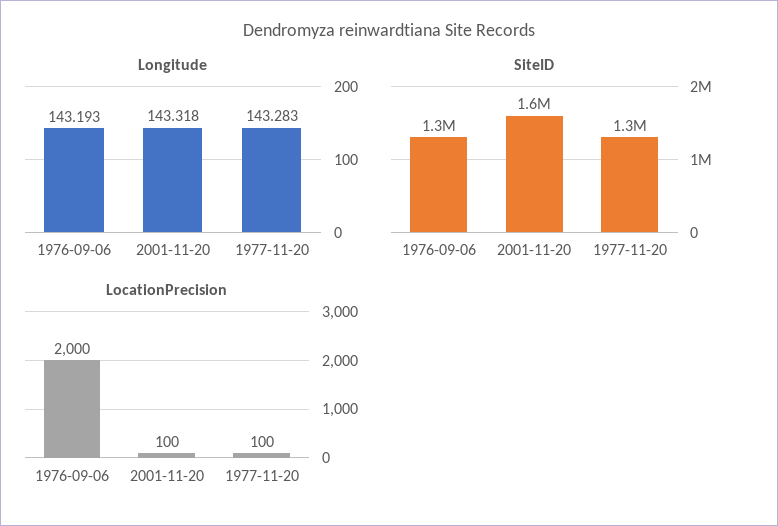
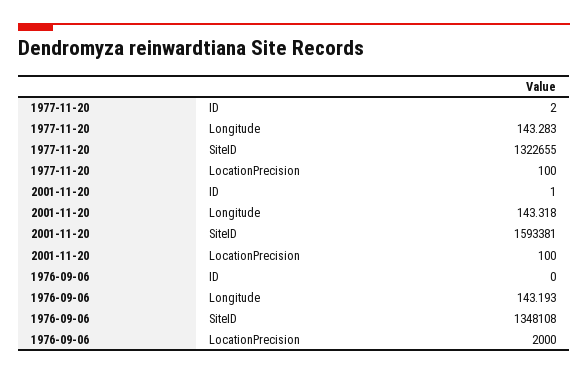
ID, 1977-11-20: none -> 2
ID, 2001-11-20: none -> 1
ID, 1976-09-06: none -> 0

